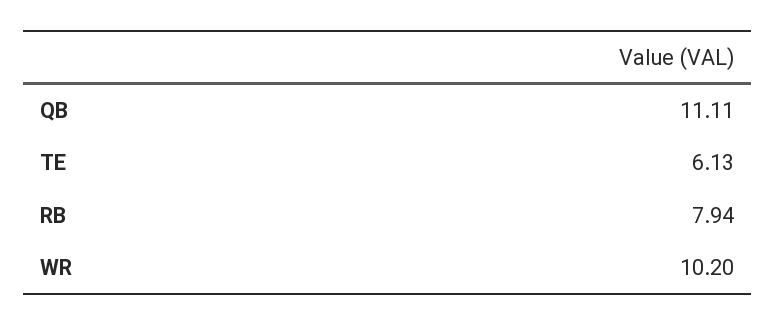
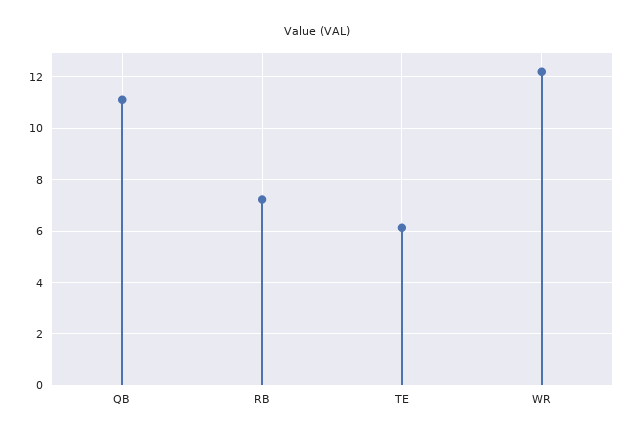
RB: 7.94 -> 7.25
WR: 10.2 -> 12.25

